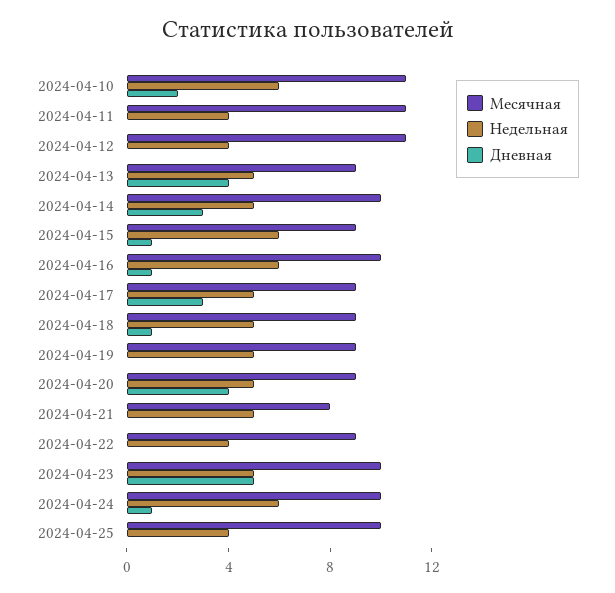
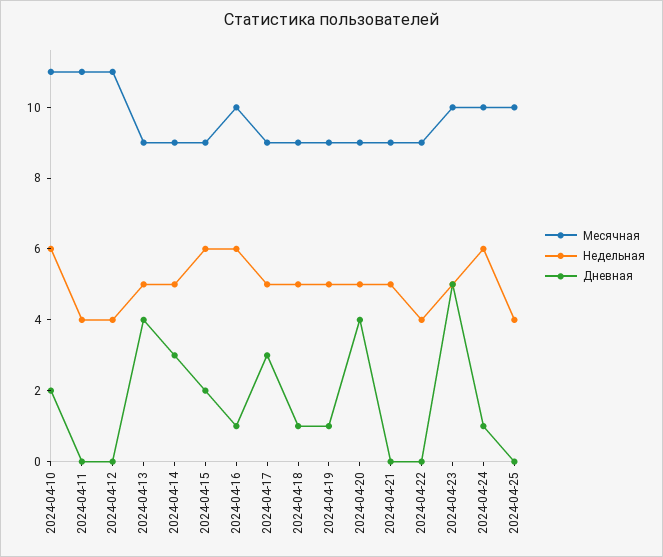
Месячная, 2024-04-14: 10 -> 9
Дневная, 2024-04-15: 1 -> 2
Дневная, 2024-04-19: 0 -> 1
Месячная, 2024-04-21: 8 -> 9

